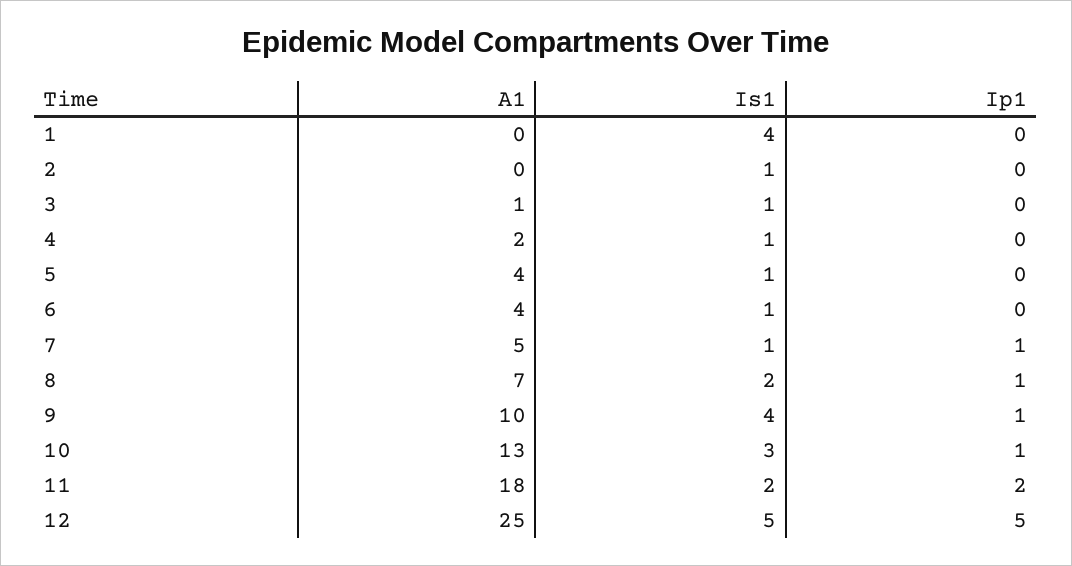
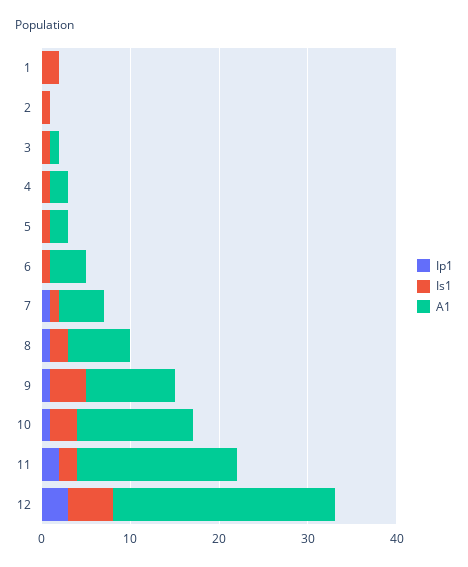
Is1, 1: 4 -> 2
A1, 5: 4 -> 2
Ip1, 12: 5 -> 3

